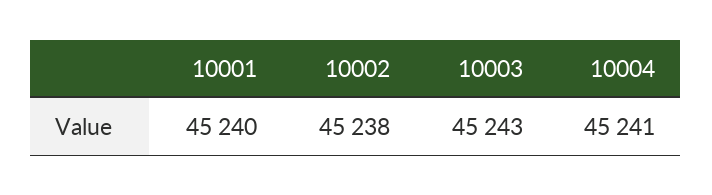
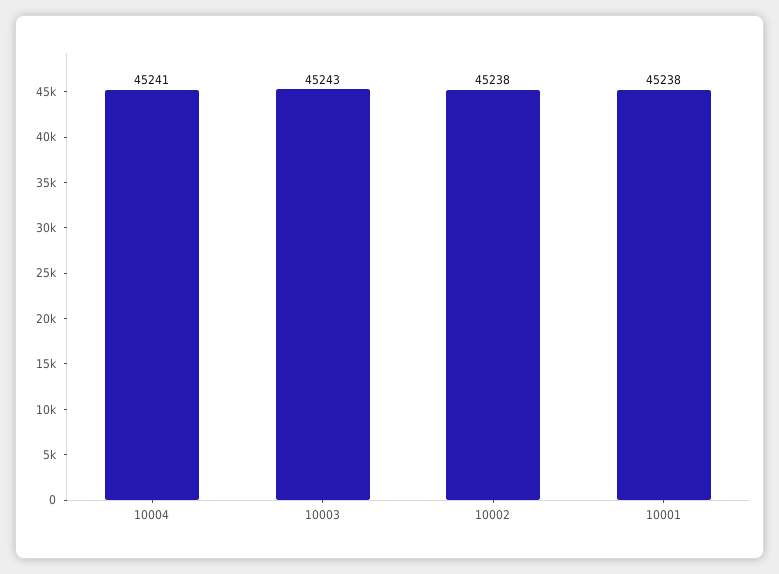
10001: 45240 -> 45238

